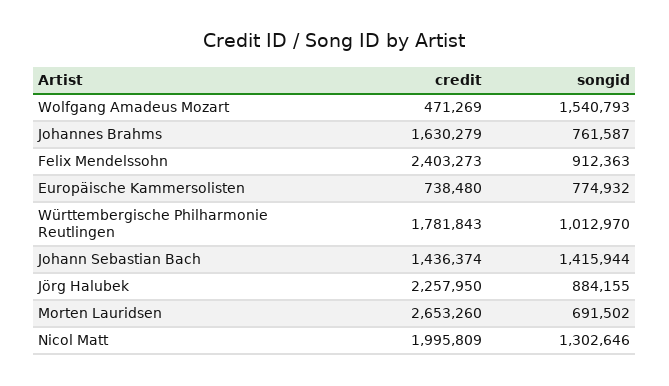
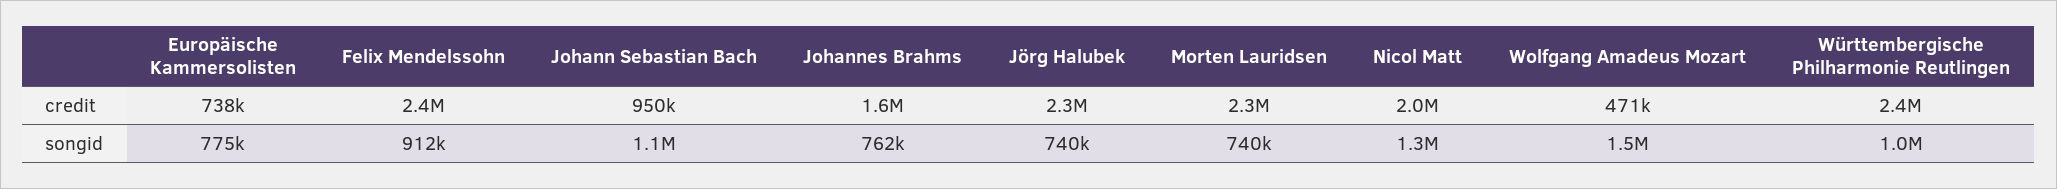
credit, Württembergische Philharmonie Reutlingen: 1781843 -> 2400000
credit, Johann Sebastian Bach: 1436374 -> 950000
songid, Johann Sebastian Bach: 1415944 -> 1100000
songid, Jörg Halubek: 884155 -> 740000
credit, Morten Lauridsen: 2653260 -> 2300000
songid, Morten Lauridsen: 691502 -> 740000

